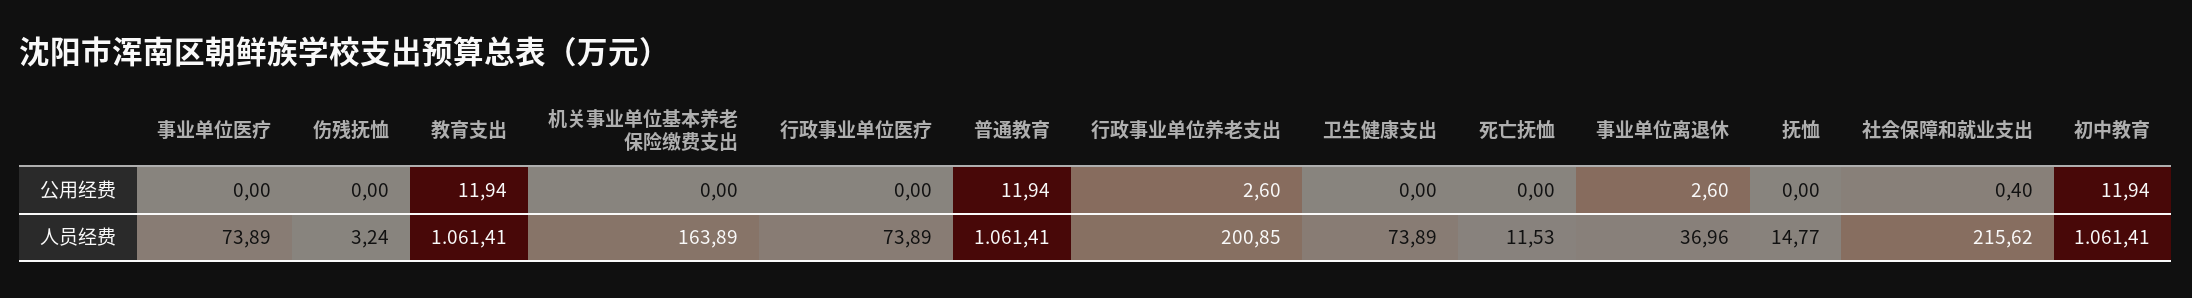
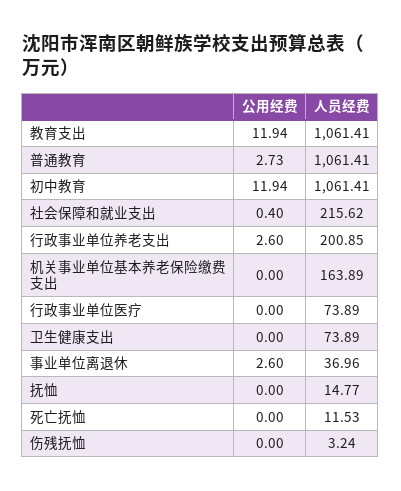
事业单位医疗, 公用经费: 0 -> none
普通教育, 公用经费: 11.94 -> 2.73
事业单位医疗, 人员经费: 73.89 -> none

